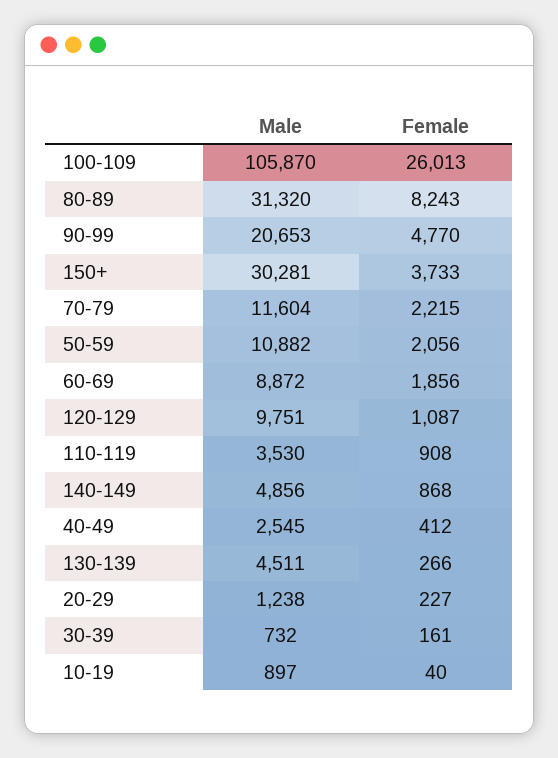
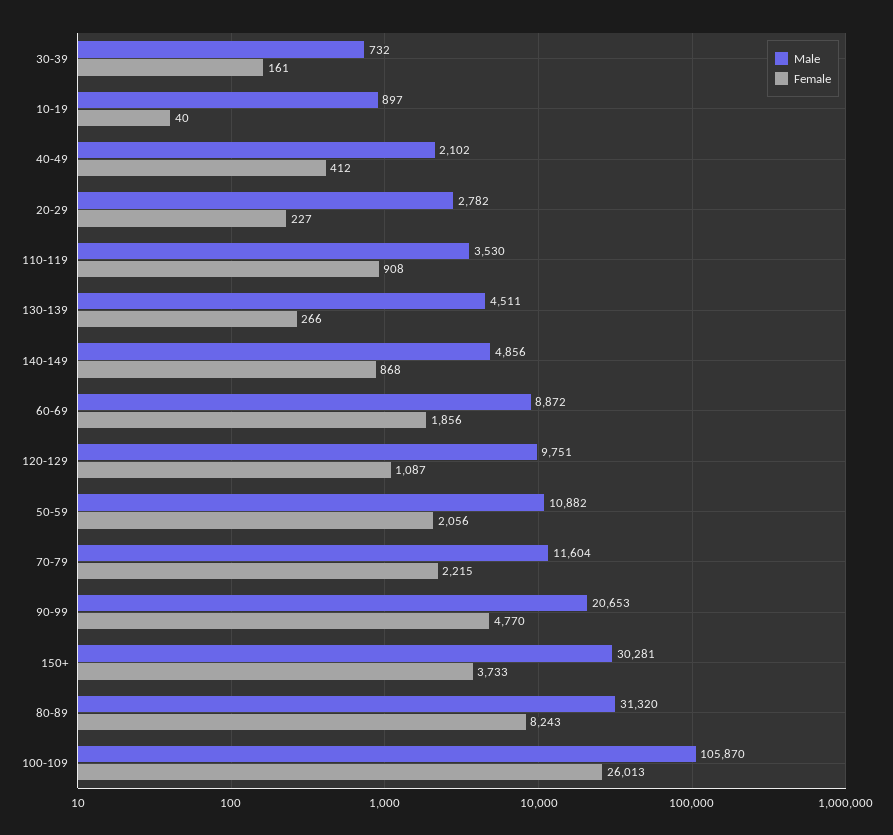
Male, 40-49: 2545 -> 2102
Male, 20-29: 1238 -> 2782

